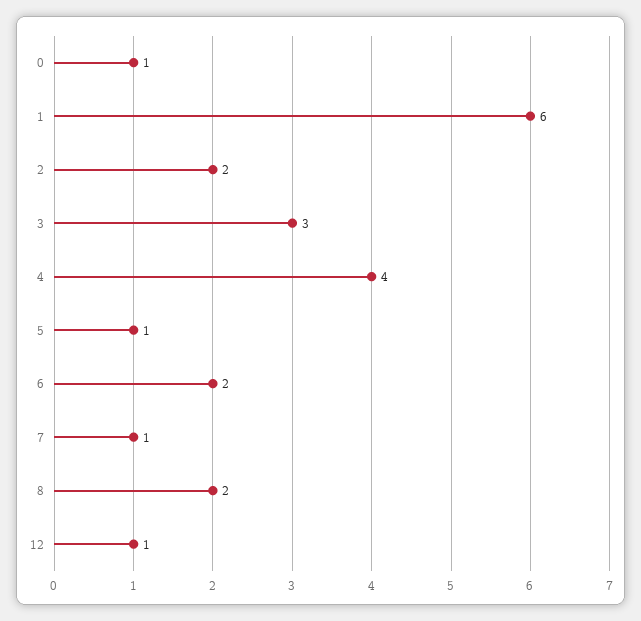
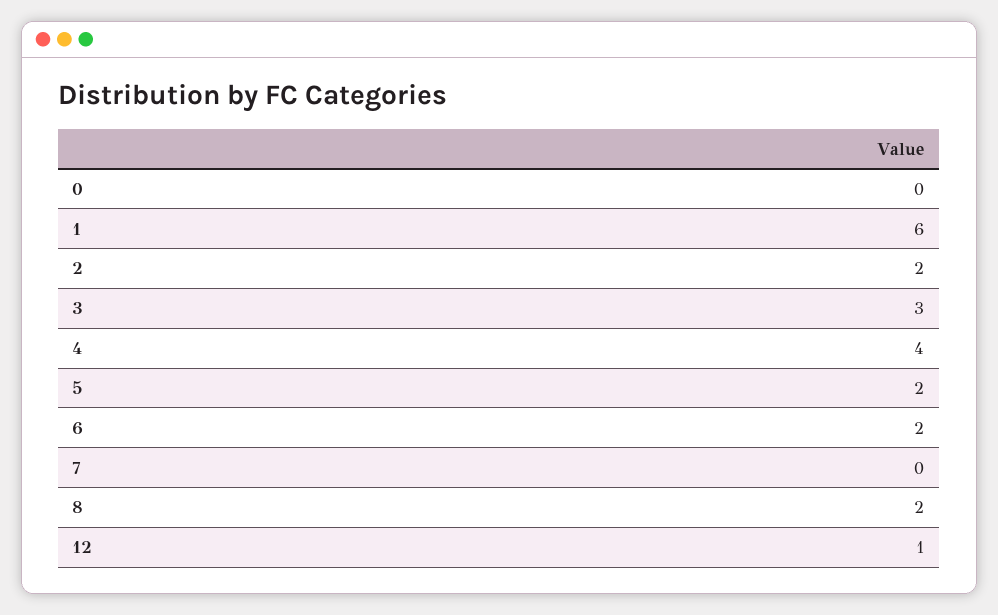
0: 1 -> 0
5: 1 -> 2
7: 1 -> 0

